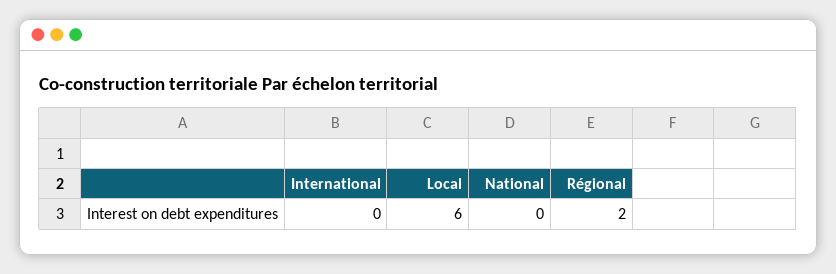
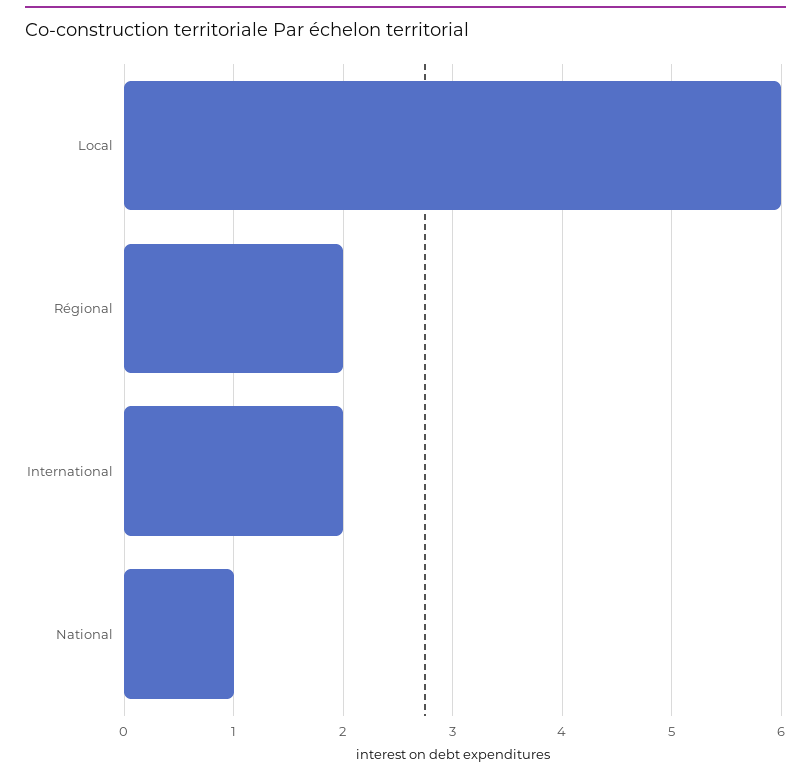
International: 0 -> 2
National: 0 -> 1

